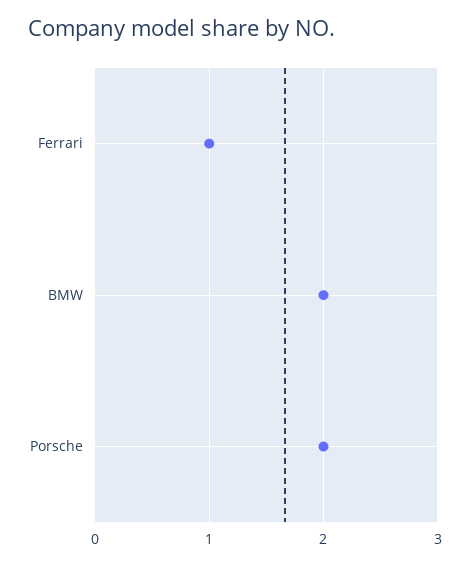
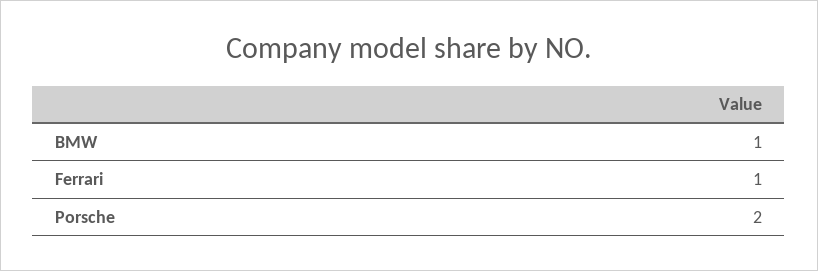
BMW: 2 -> 1

